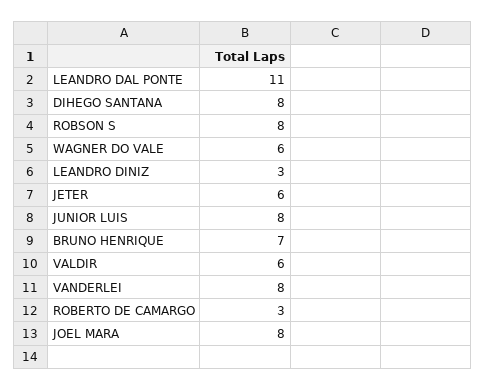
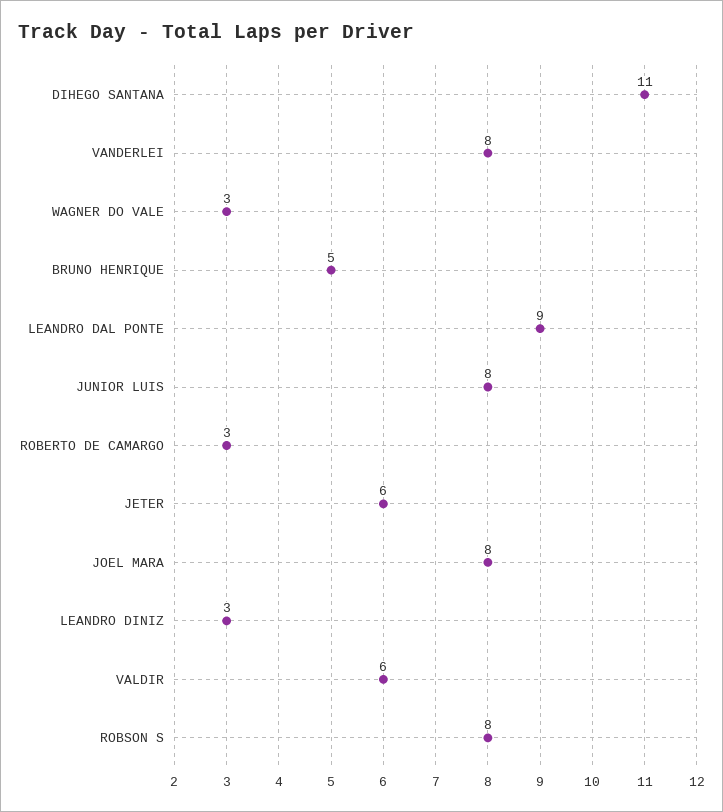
LEANDRO DAL PONTE: 11 -> 9
DIHEGO SANTANA: 8 -> 11
WAGNER DO VALE: 6 -> 3
BRUNO HENRIQUE: 7 -> 5

